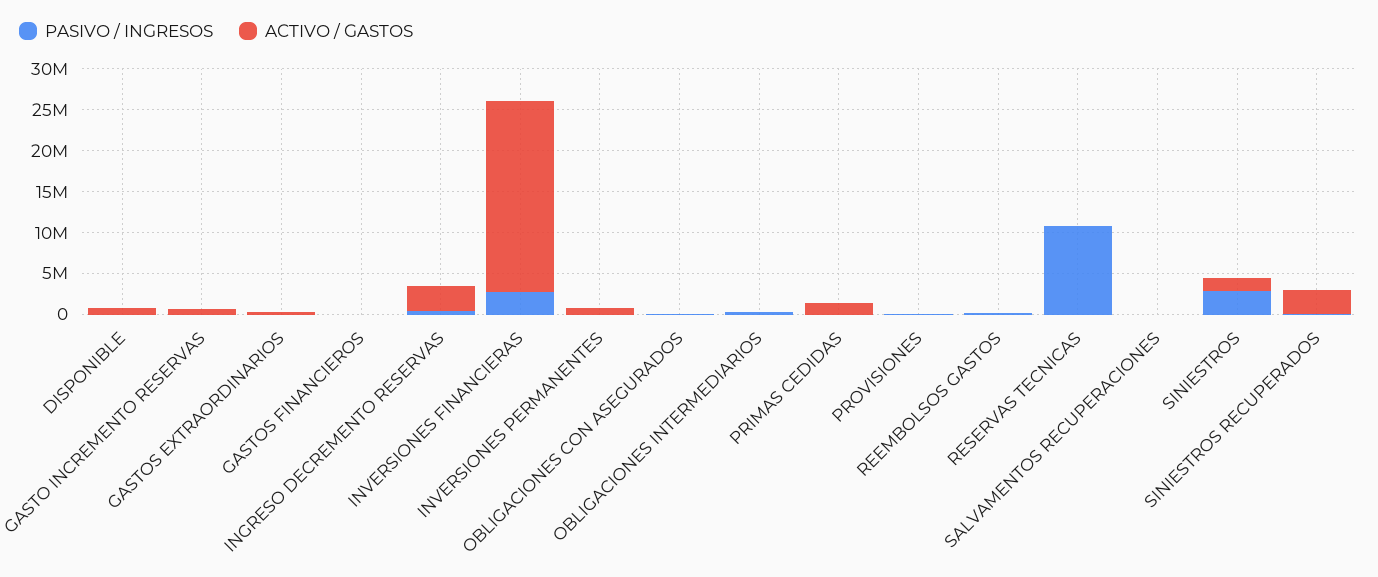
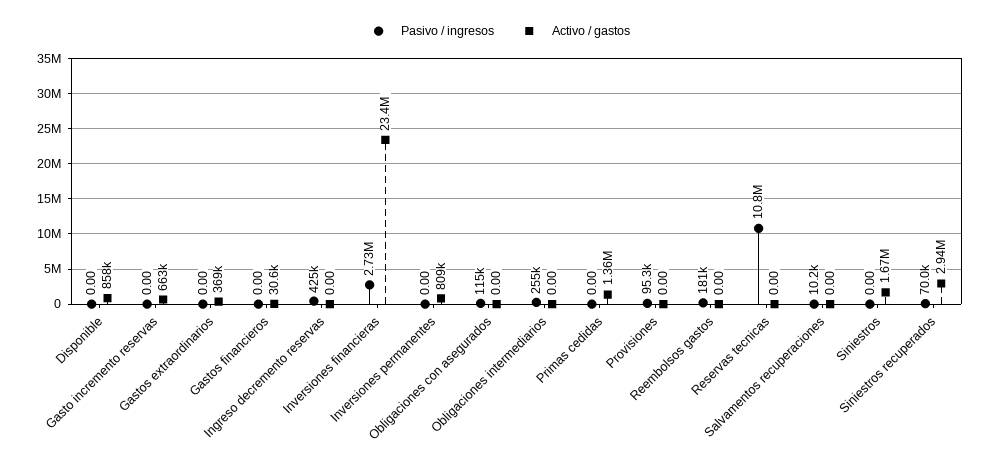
ACTIVO / GASTOS, INGRESO DECREMENTO RESERVAS: 3000000 -> 0
PASIVO / INGRESOS, SINIESTROS: 3000000 -> 0

